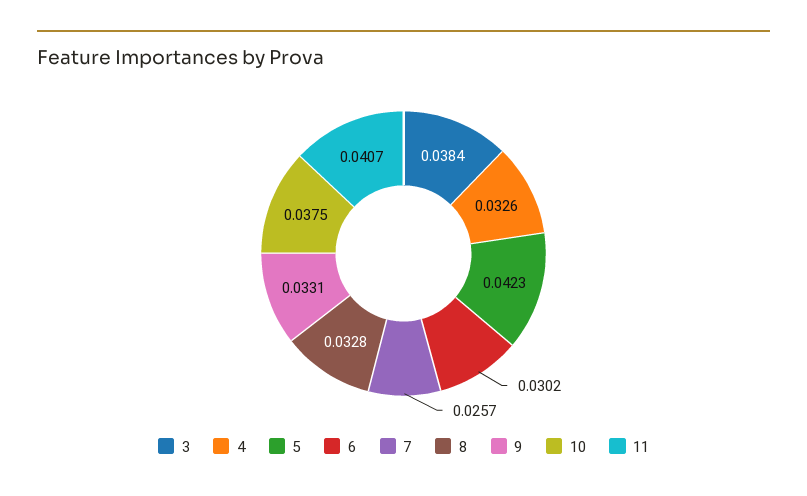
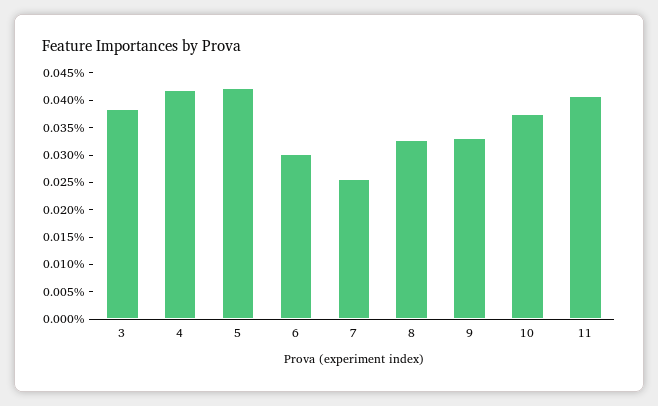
4: 0.0326 -> 0.0425

